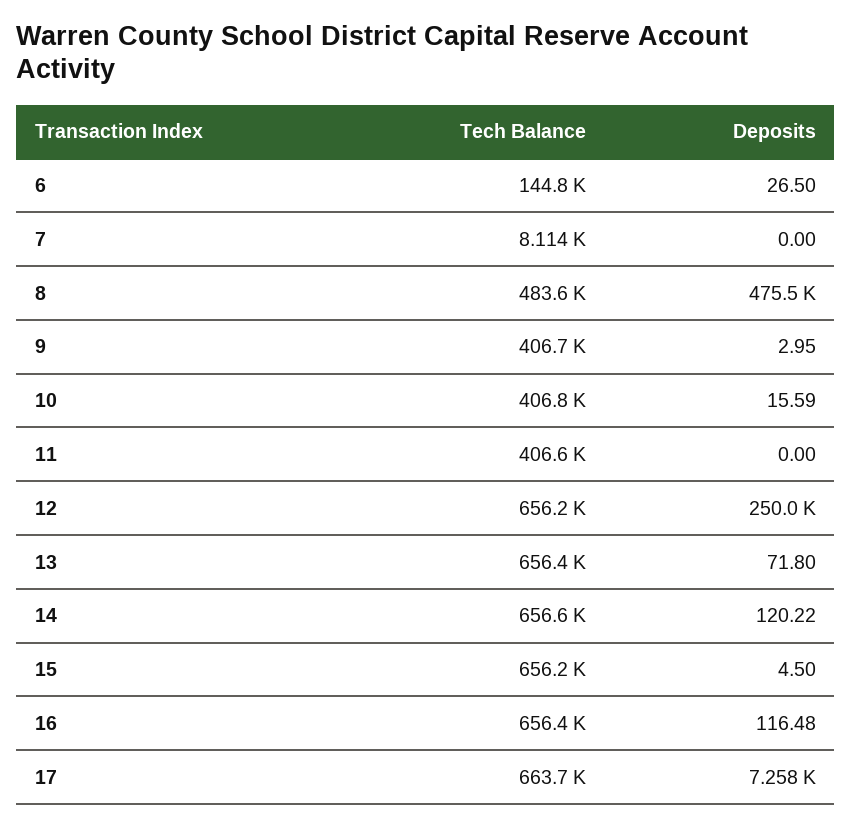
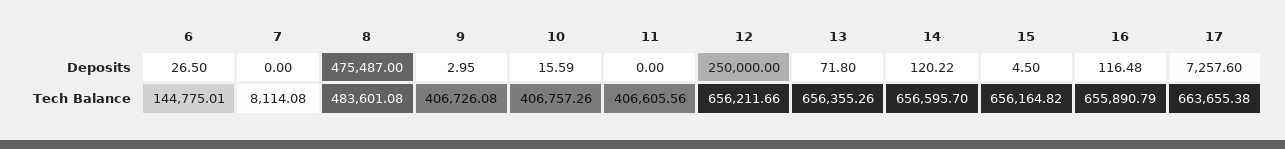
Tech Balance, 16: 656400 -> 655890.79

